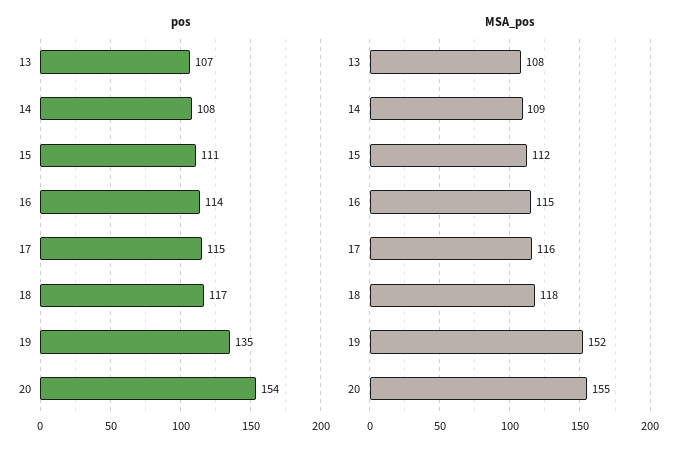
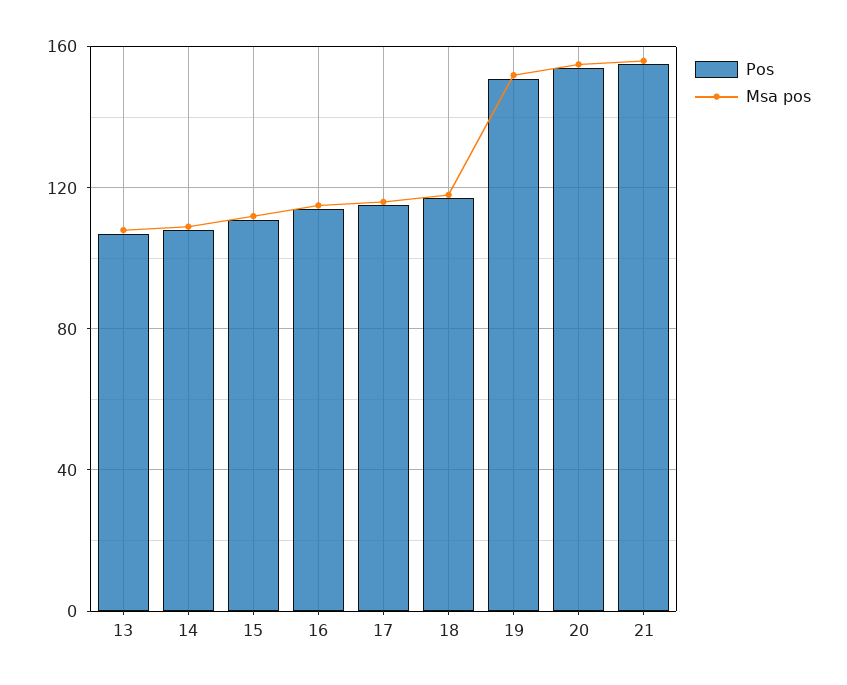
pos, 19: 135 -> 150
pos, 21: none -> 155
MSA_pos, 21: none -> 155

